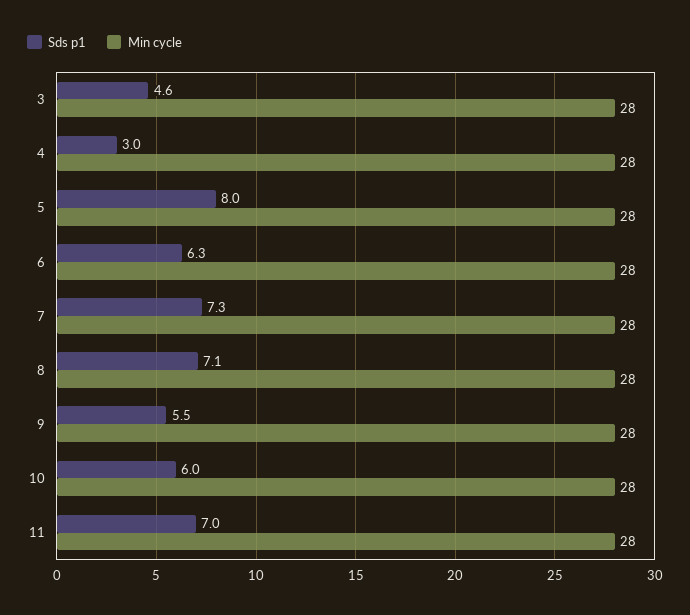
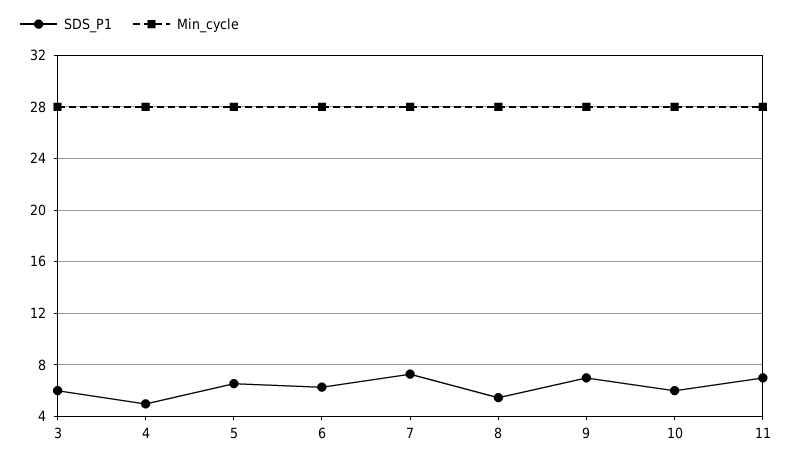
Sds p1, 3: 4.6 -> 6
Sds p1, 4: 3 -> 5
Sds p1, 5: 8 -> 6.5
Sds p1, 8: 7.1 -> 5.5
Sds p1, 9: 5.5 -> 7

